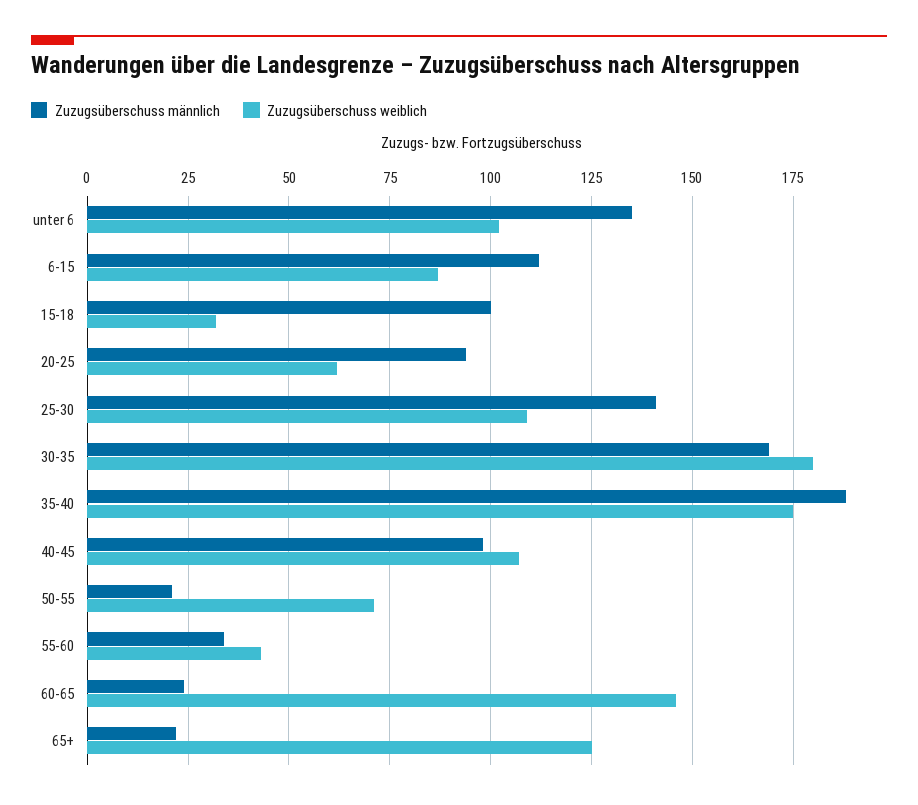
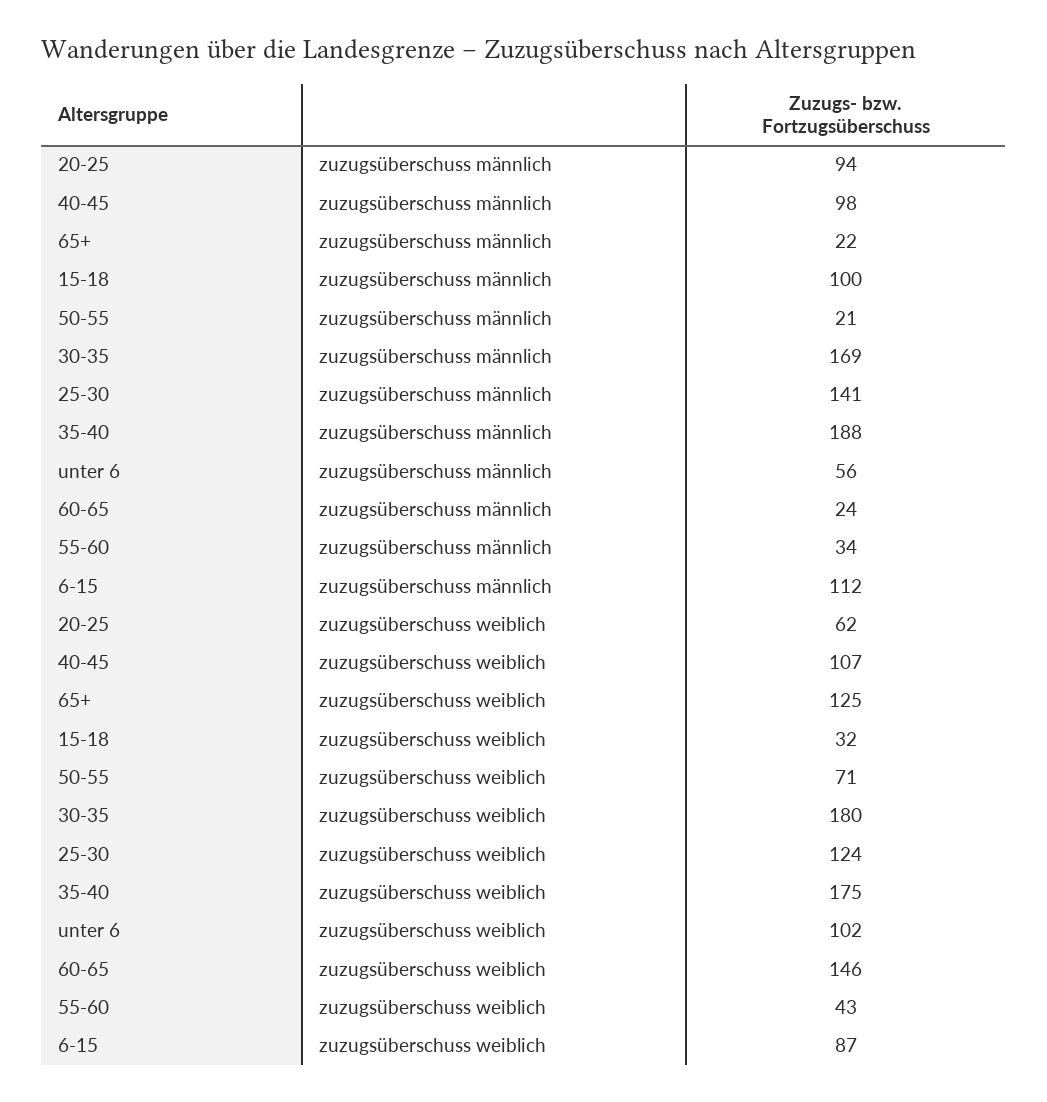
Zuzugsüberschuss männlich, unter 6: 135 -> 56
Zuzugsüberschuss weiblich, 25-30: 110 -> 124

